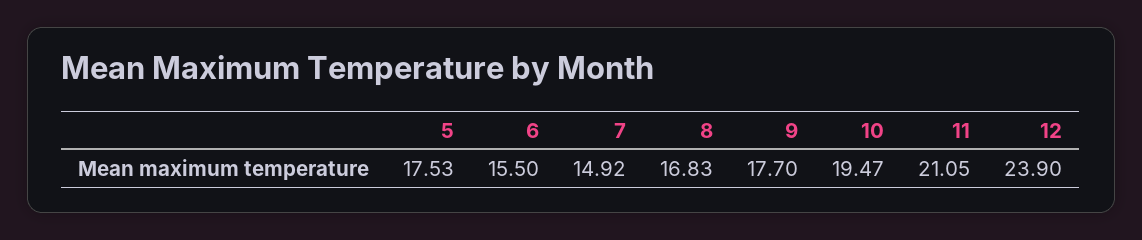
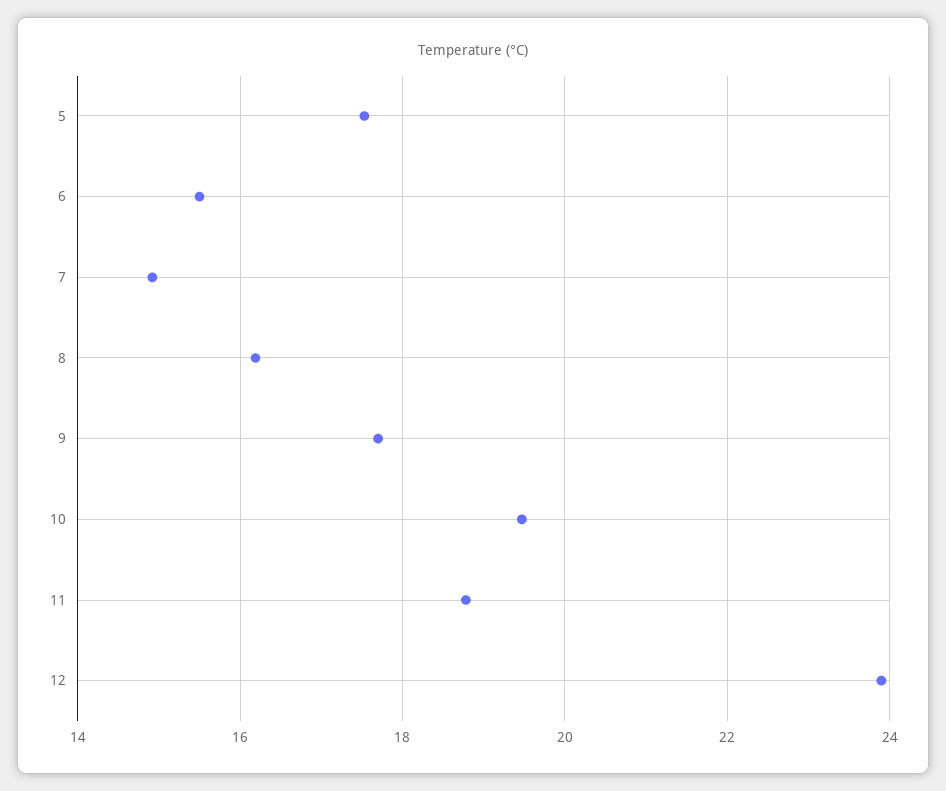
8: 16.83 -> 16.2
11: 21.05 -> 18.8

